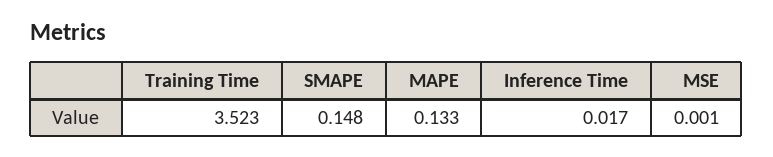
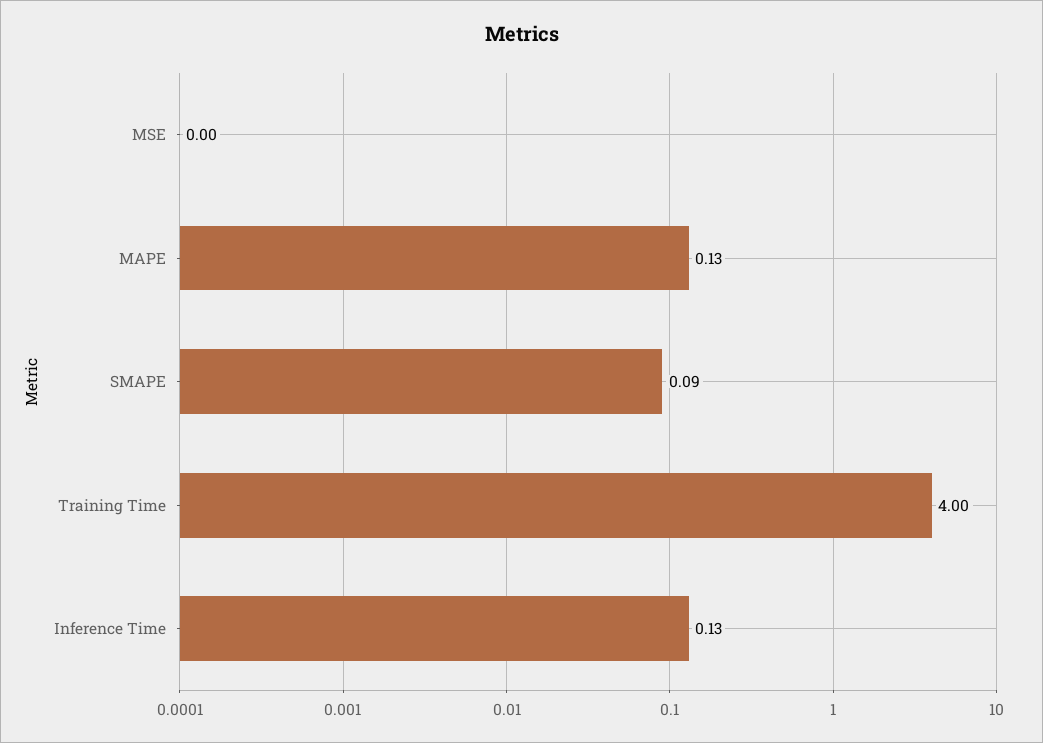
Training Time: 3.523 -> 4
SMAPE: 0.148 -> 0.09
Inference Time: 0.017 -> 0.13

